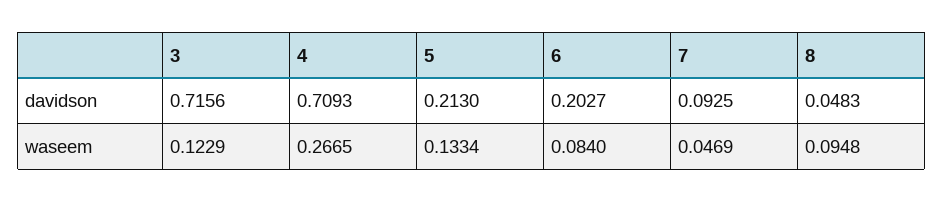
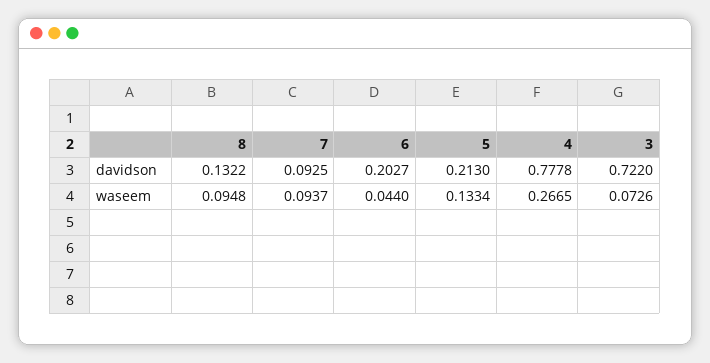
3, davidson: 0.7156 -> 0.722
4, davidson: 0.7093 -> 0.7778
8, davidson: 0.0483 -> 0.1322
3, waseem: 0.1229 -> 0.0726
6, waseem: 0.084 -> 0.044
7, waseem: 0.0469 -> 0.0937

